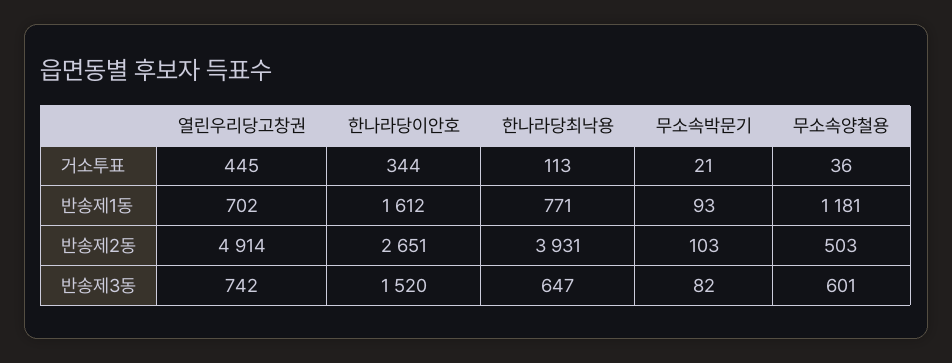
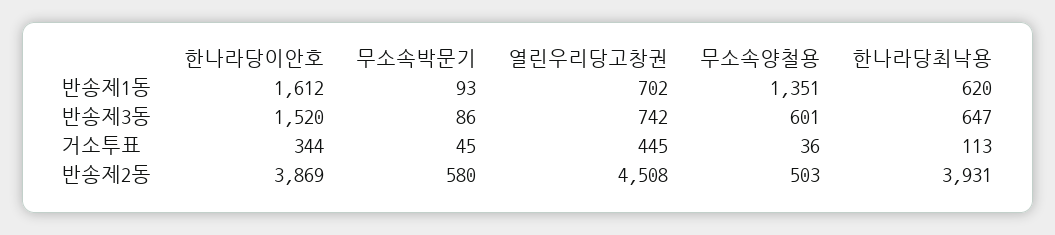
무소속박문기, 거소투표: 21 -> 45
한나라당최낙용, 반송제1동: 771 -> 620
무소속양철용, 반송제1동: 1181 -> 1351
열린우리당고창권, 반송제2동: 4914 -> 4508
한나라당이안호, 반송제2동: 2651 -> 3869
무소속박문기, 반송제2동: 103 -> 580
무소속박문기, 반송제3동: 82 -> 86

